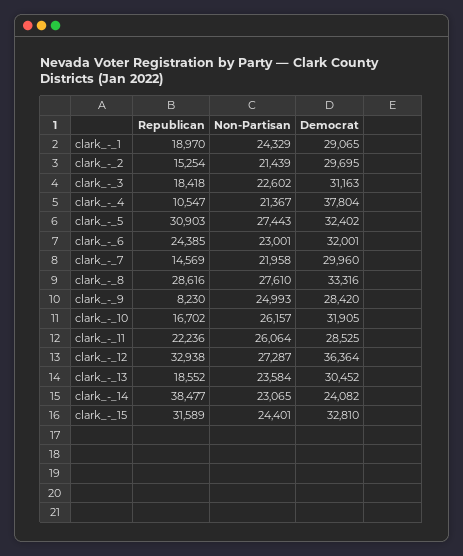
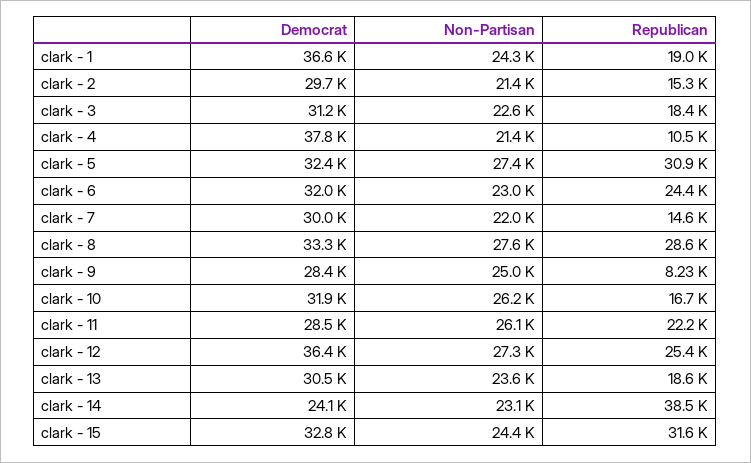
Democrat, clark_-_1: 29065 -> 36600
Republican, clark_-_12: 32938 -> 25400

